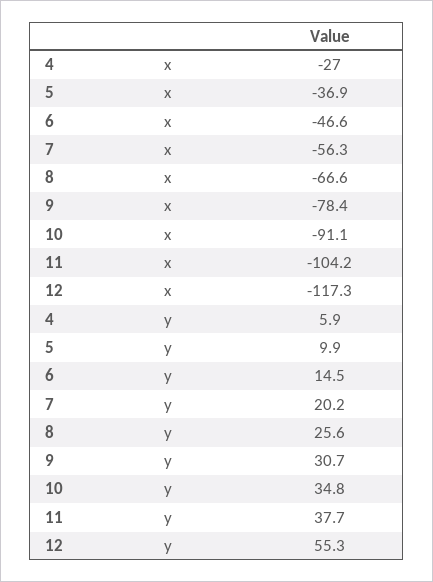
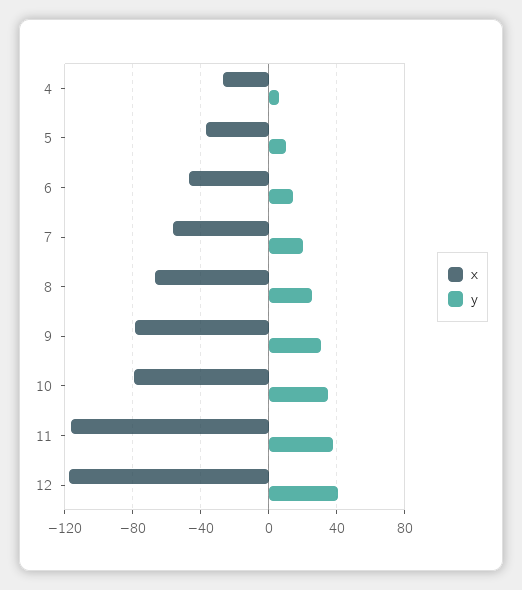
x, 10: -91.1 -> -80
x, 11: -104.2 -> -115
y, 12: 55.3 -> 40

